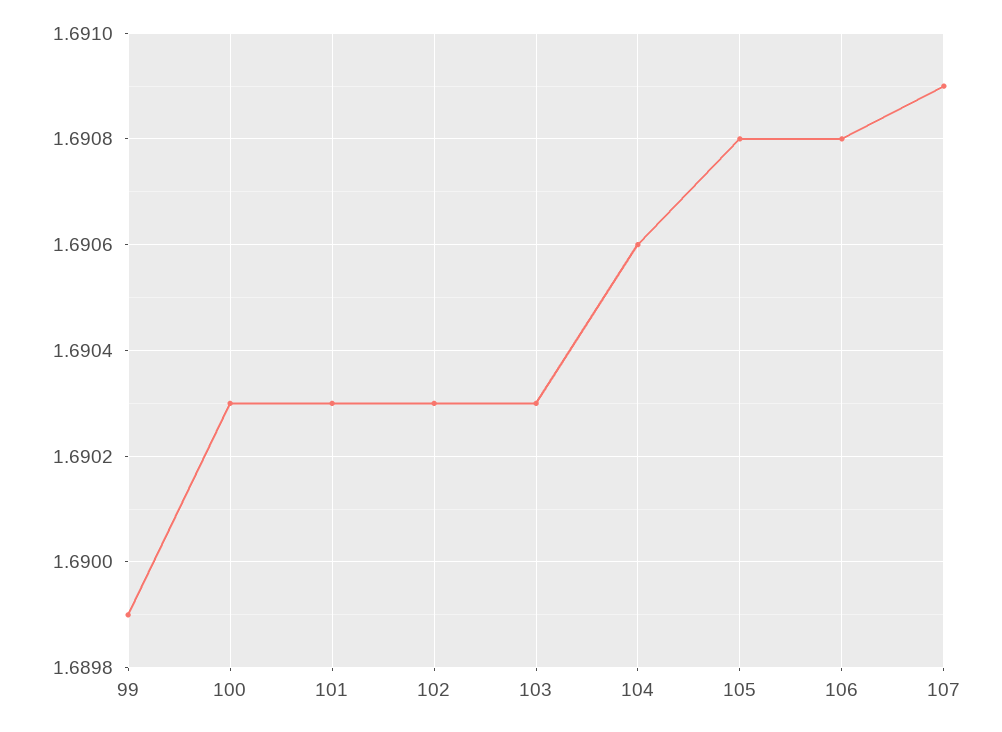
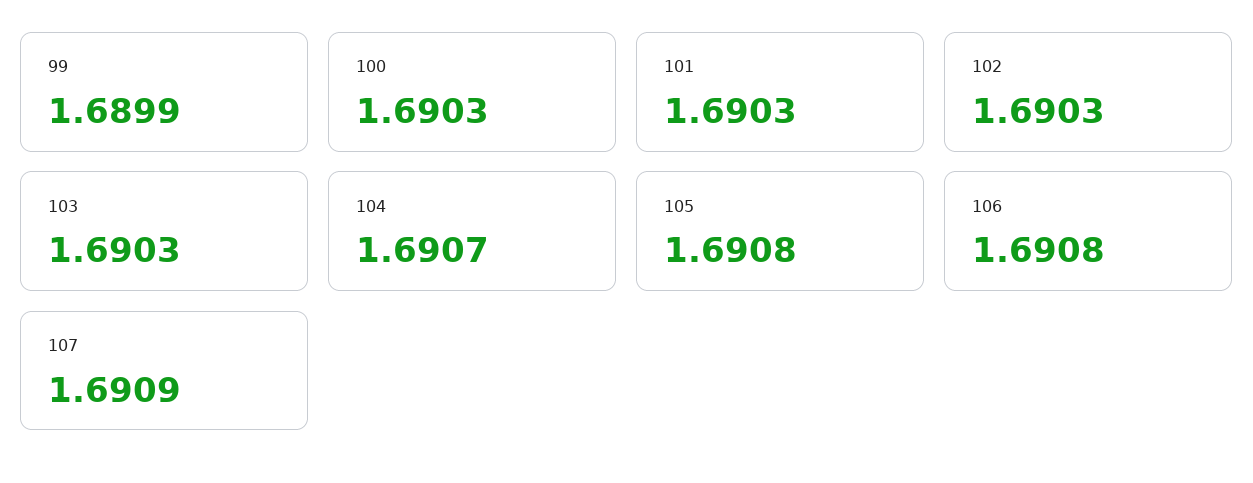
104: 1.6906 -> 1.6907

